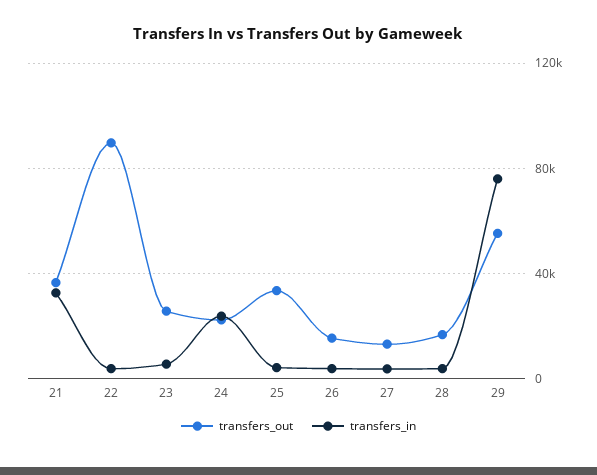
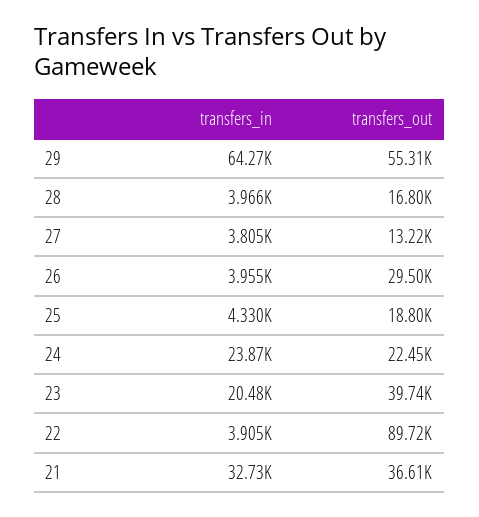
transfers_out, 23: 25000 -> 39740
transfers_in, 23: 5000 -> 20480
transfers_out, 25: 35000 -> 18800
transfers_out, 26: 15000 -> 29500
transfers_in, 29: 75000 -> 64270

